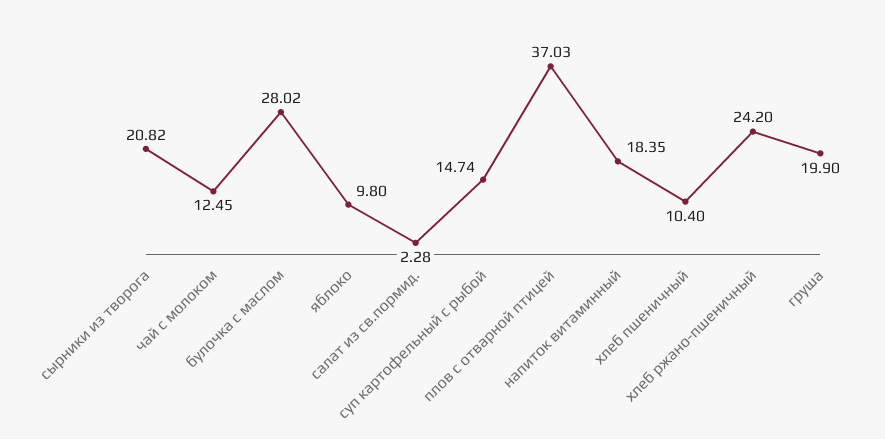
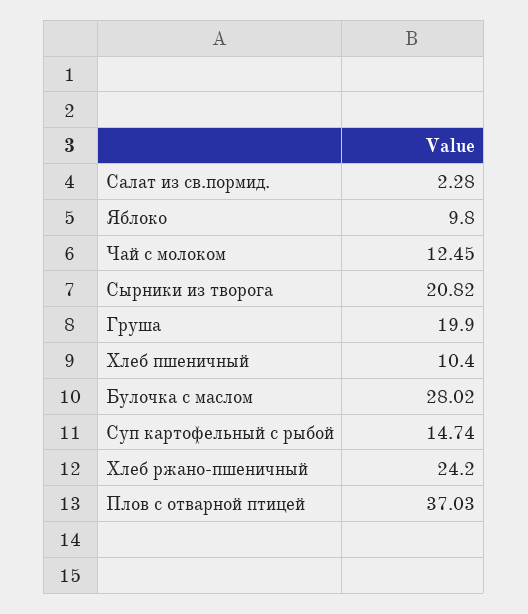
напиток витаминный: 18.35 -> none

